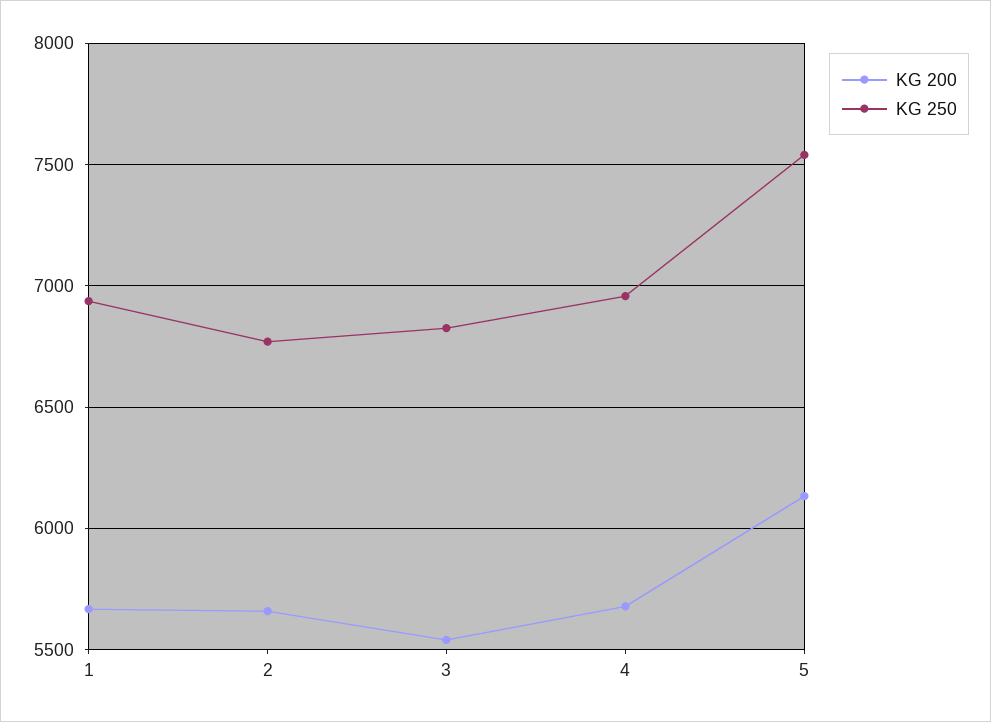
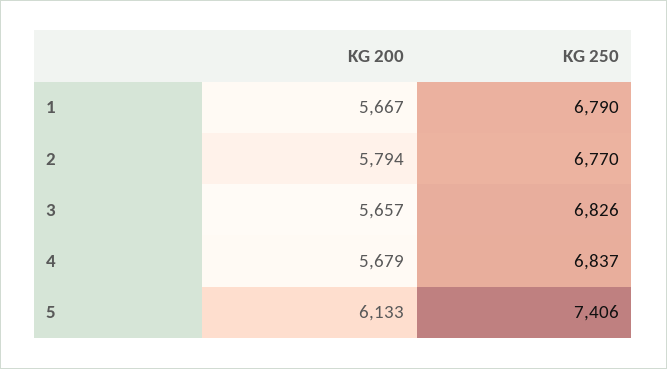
KG 250, 1: 6950 -> 6790
KG 200, 2: 5650 -> 5794
KG 200, 3: 5550 -> 5657
KG 250, 4: 6950 -> 6837
KG 250, 5: 7550 -> 7406

